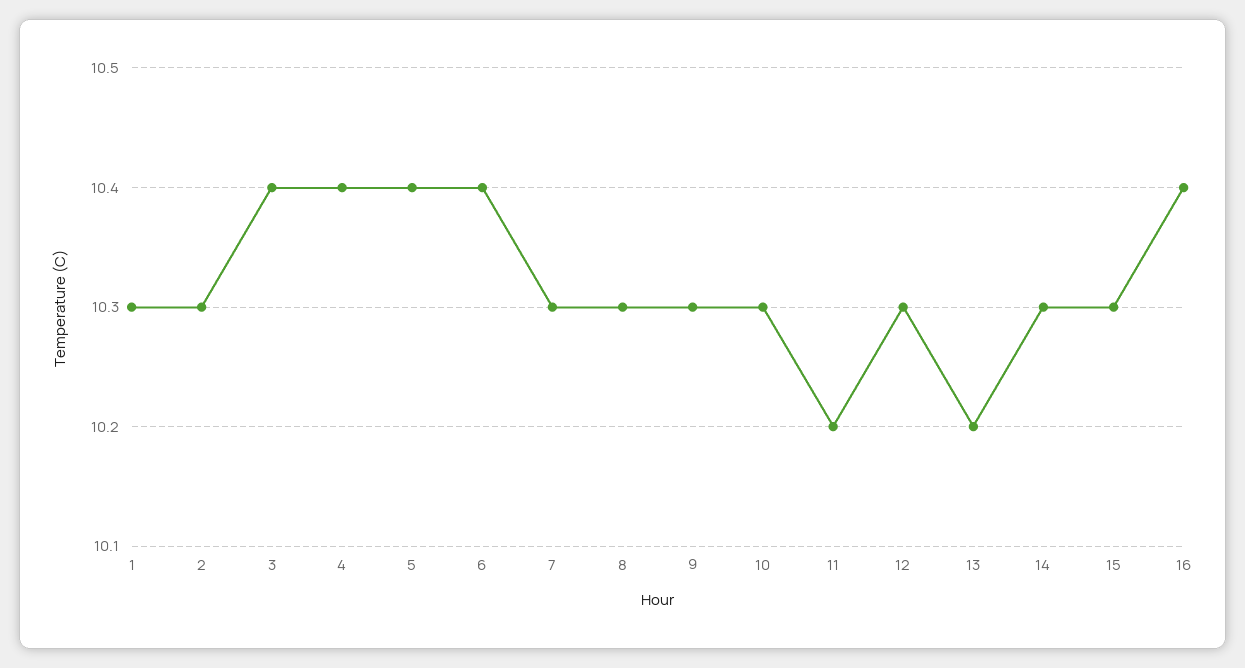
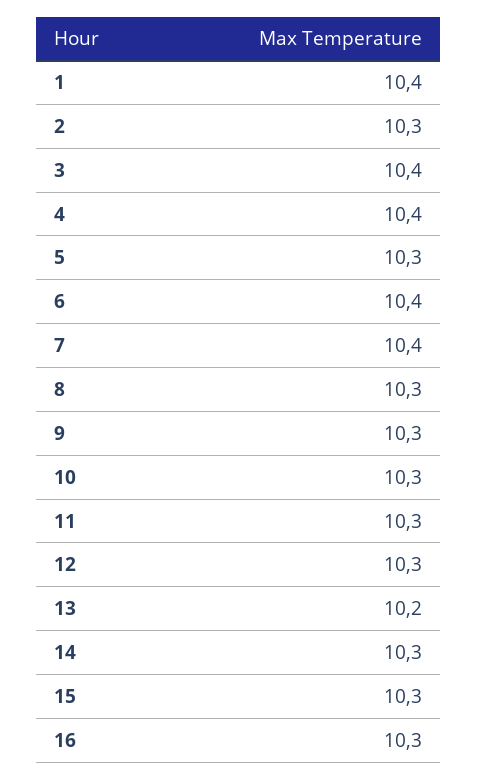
1: 10.3 -> 10.4
5: 10.4 -> 10.3
7: 10.3 -> 10.4
11: 10.2 -> 10.3
16: 10.4 -> 10.3

